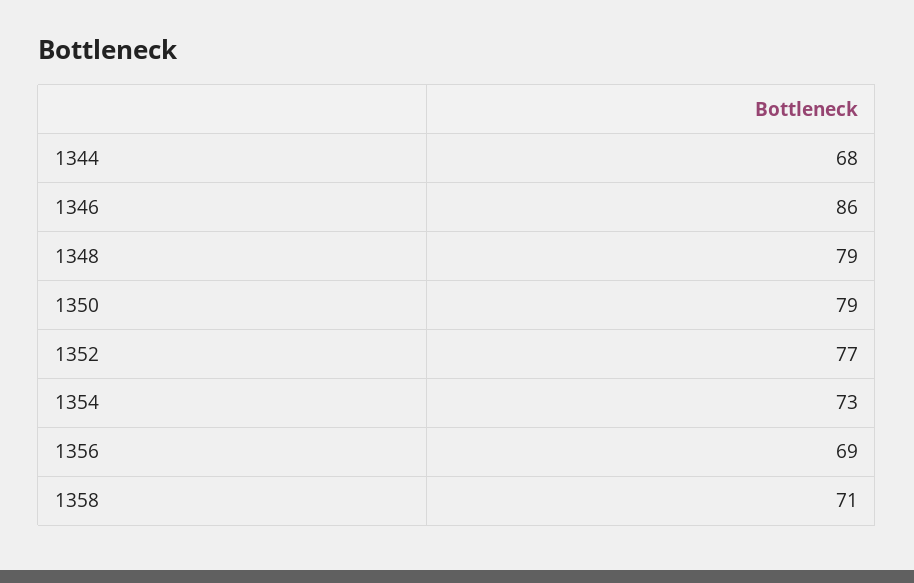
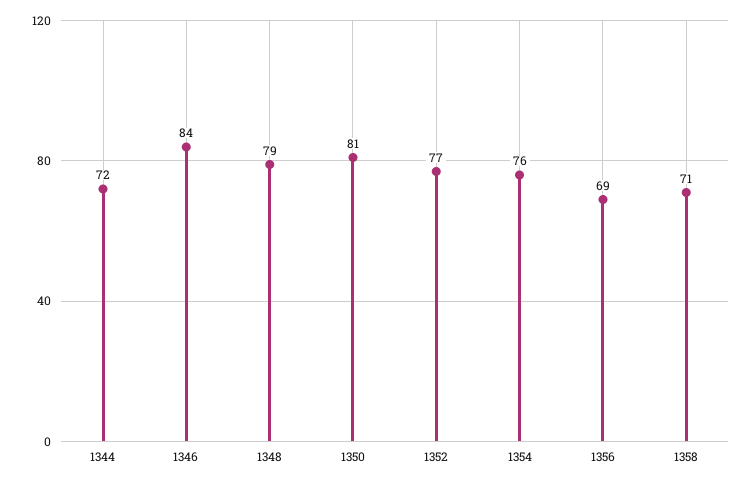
1344: 68 -> 72
1346: 86 -> 84
1350: 79 -> 81
1354: 73 -> 76

